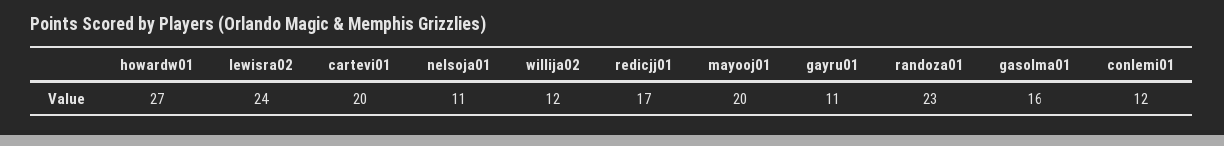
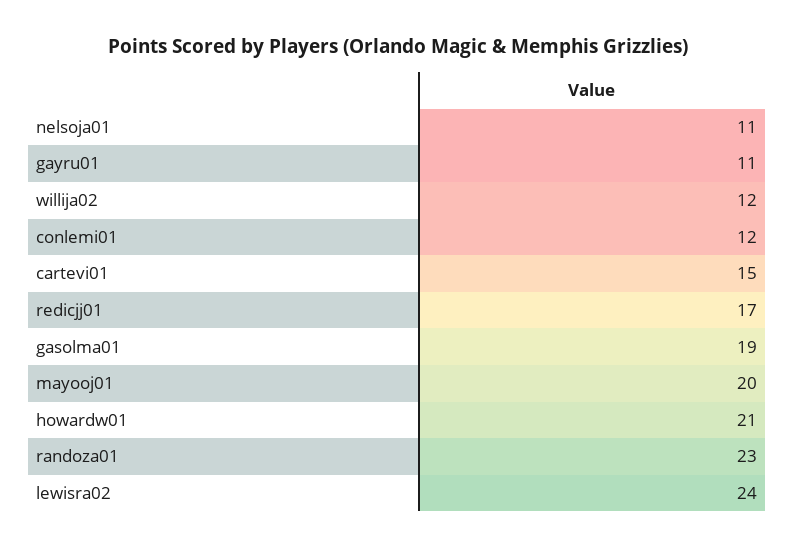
howardw01: 27 -> 21
cartevi01: 20 -> 15
gasolma01: 16 -> 19

